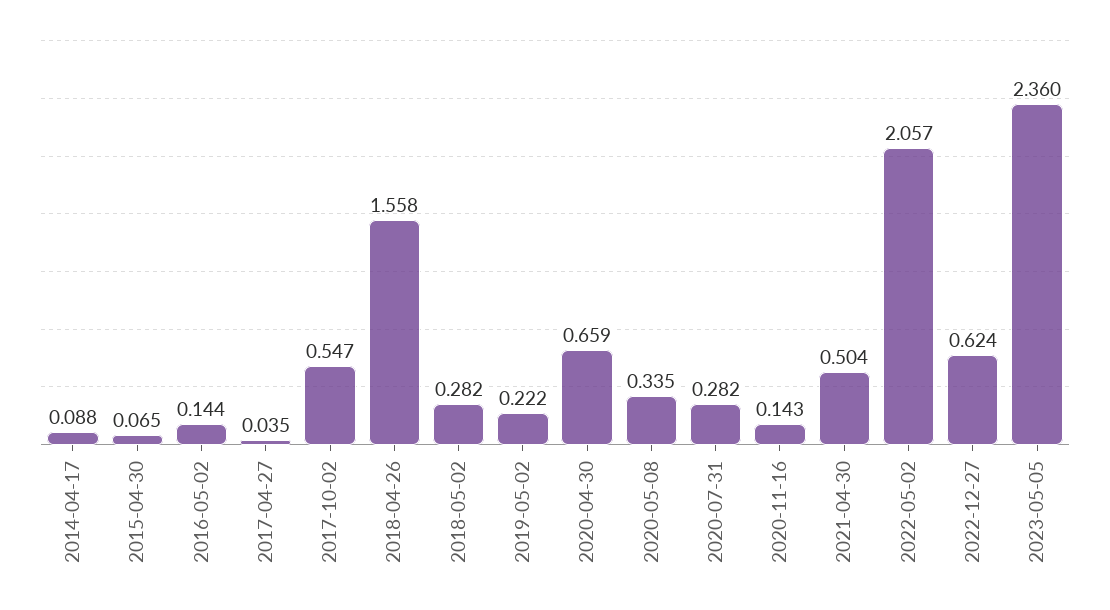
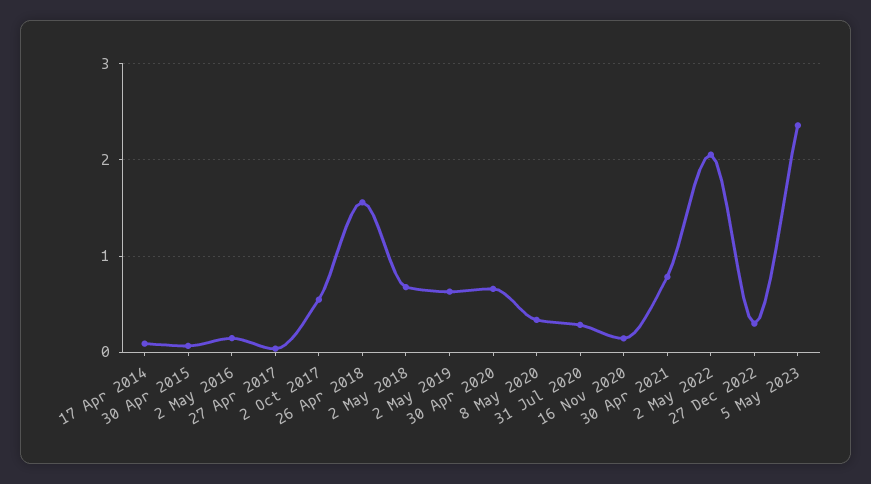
2018-05-02: 0.282 -> 0.7
2019-05-02: 0.222 -> 0.6
2021-04-30: 0.504 -> 0.8
2022-12-27: 0.624 -> 0.3

